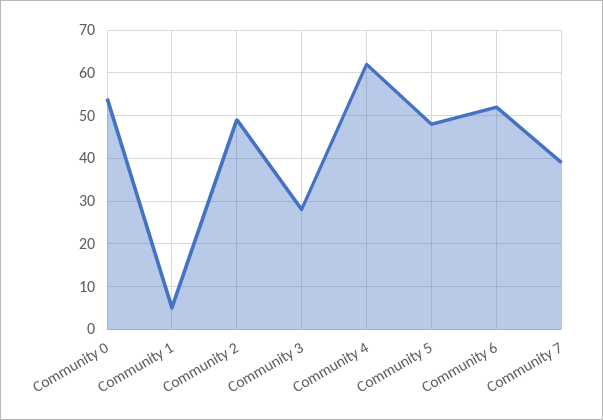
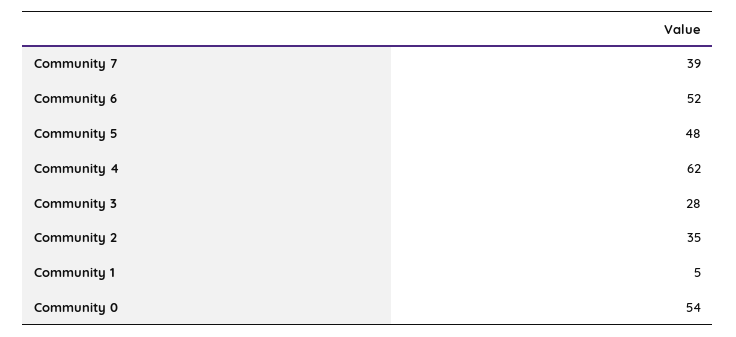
Community 2: 50 -> 35

